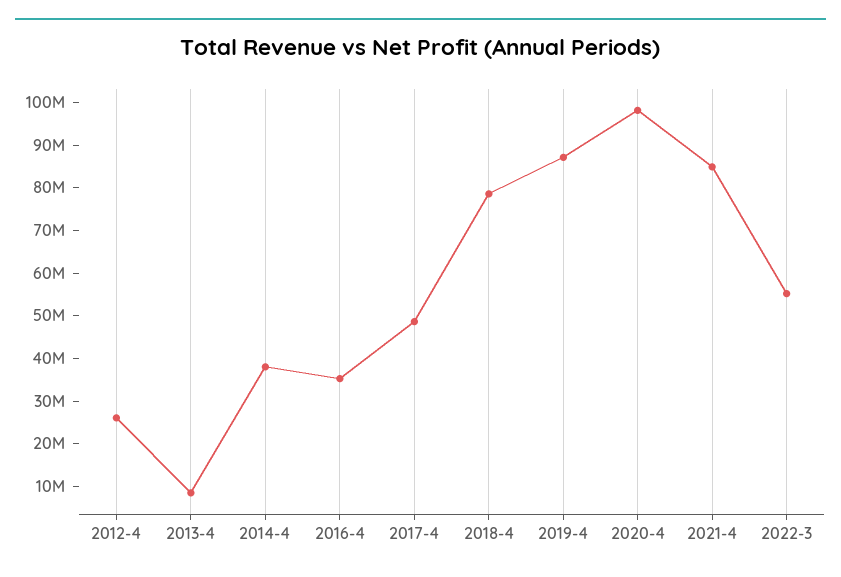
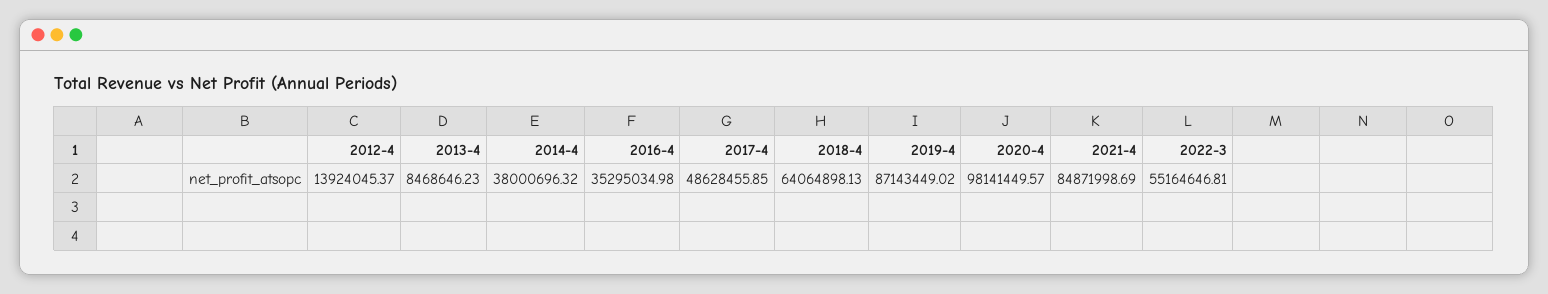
2012-4: 26000000 -> 13924045.37
2018-4: 78000000 -> 64064898.13

